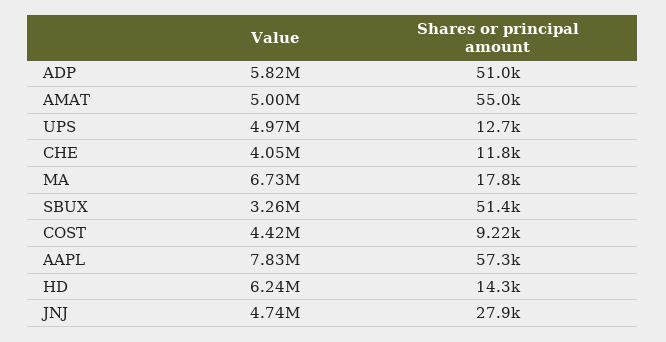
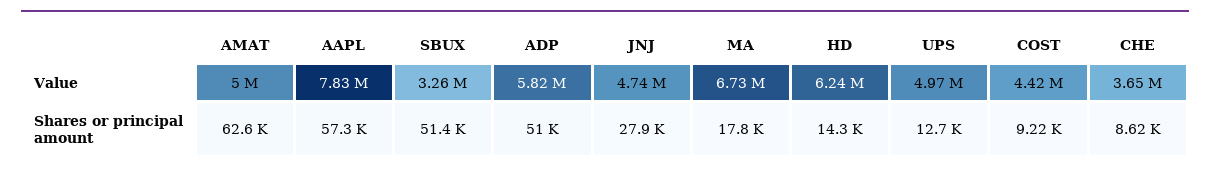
Shares or principal amount, AMAT: 55000 -> 62600
Value, CHE: 4050000 -> 3650000
Shares or principal amount, CHE: 11800 -> 8620

